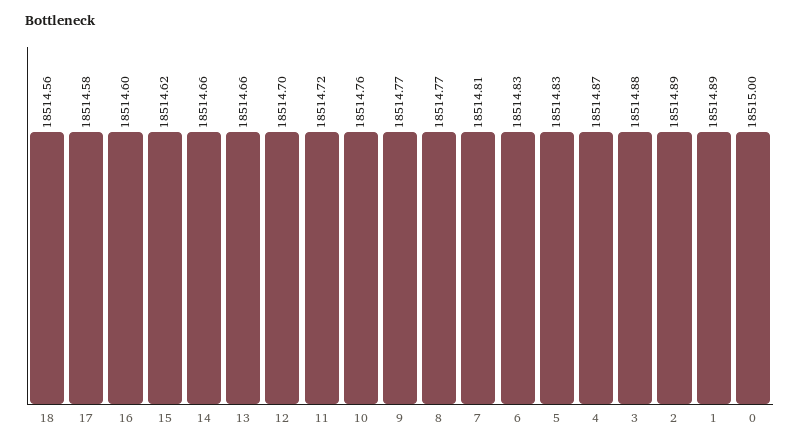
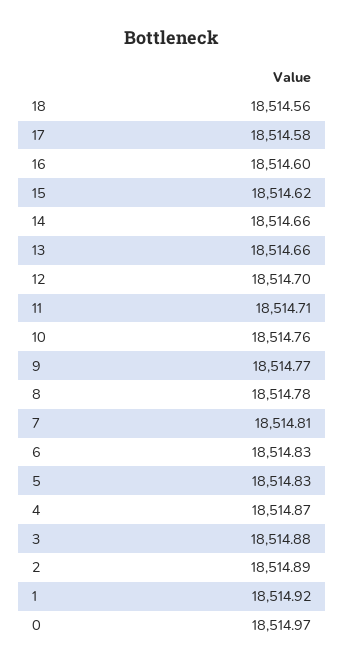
11: 18514.72 -> 18514.71
8: 18514.77 -> 18514.78
1: 18514.89 -> 18514.92
0: 18515 -> 18514.97

